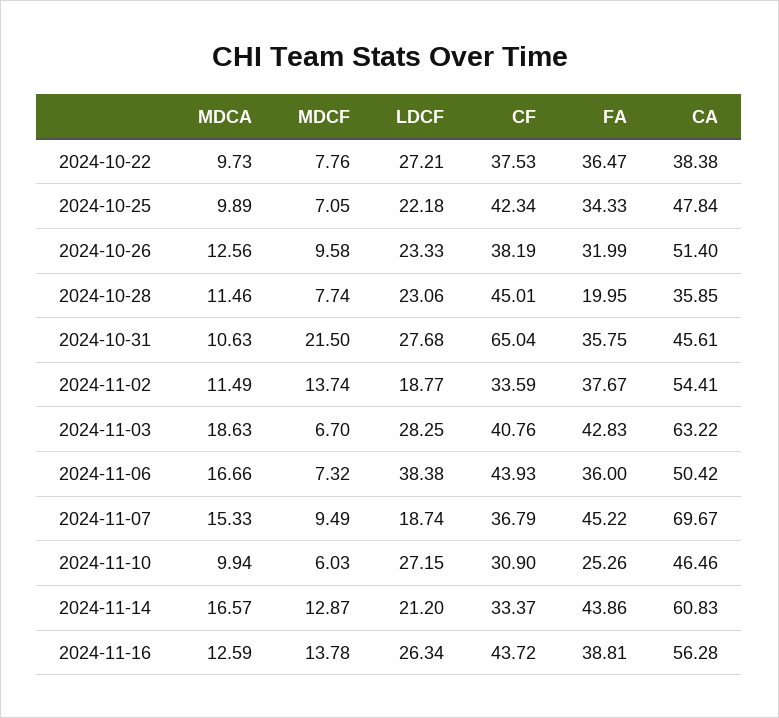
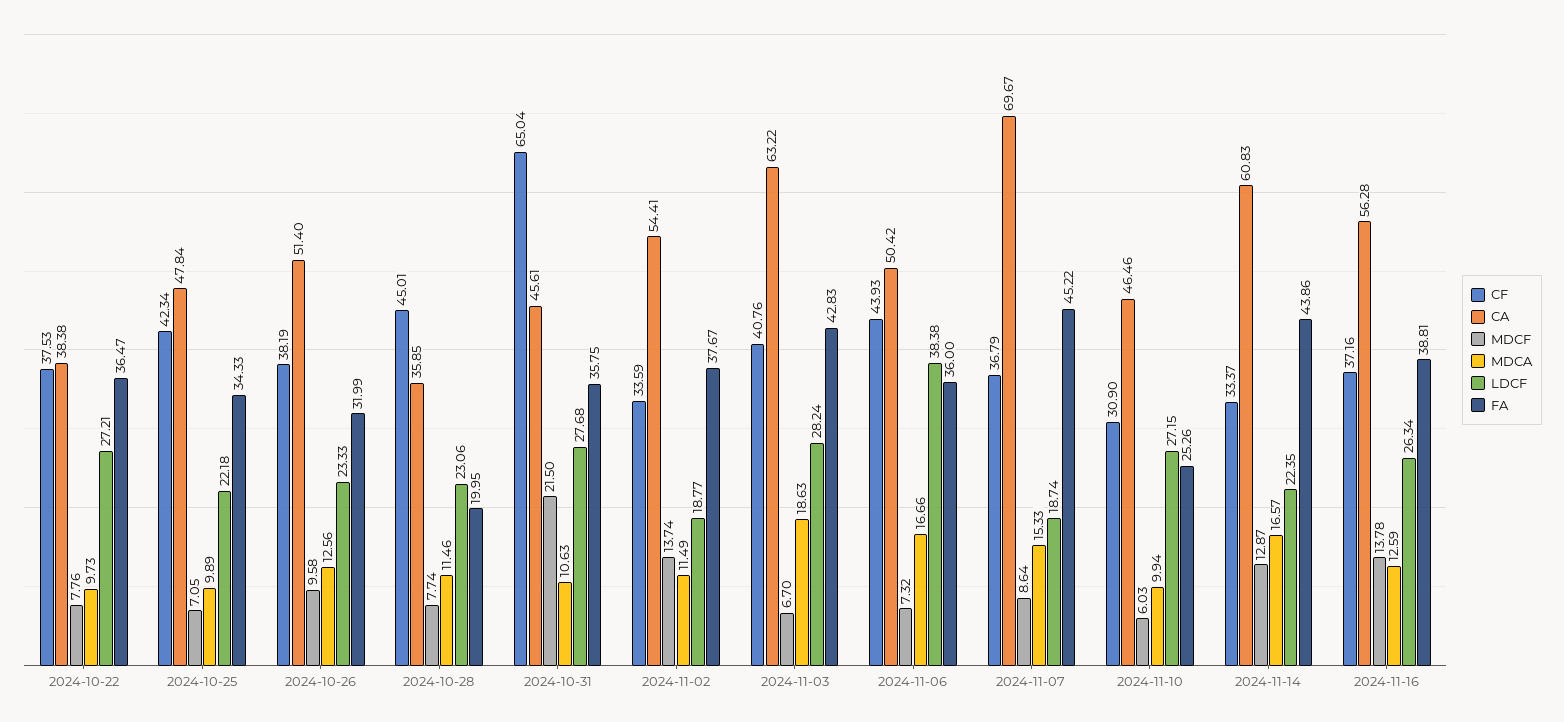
LDCF, 2024-11-03: 28.25 -> 28.24
MDCF, 2024-11-07: 9.49 -> 8.64
LDCF, 2024-11-14: 21.2 -> 22.35
CF, 2024-11-16: 43.72 -> 37.16

